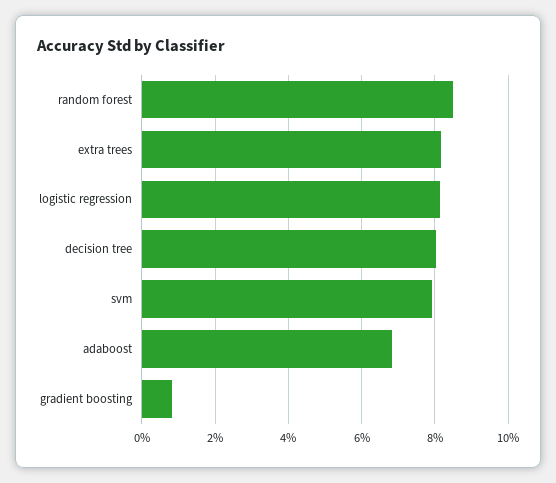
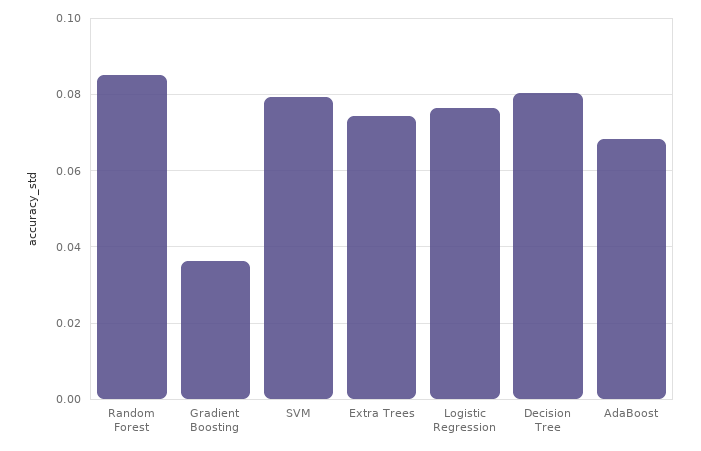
extra trees: 0.082 -> 0.074
logistic regression: 0.082 -> 0.076
gradient boosting: 0.008 -> 0.036

